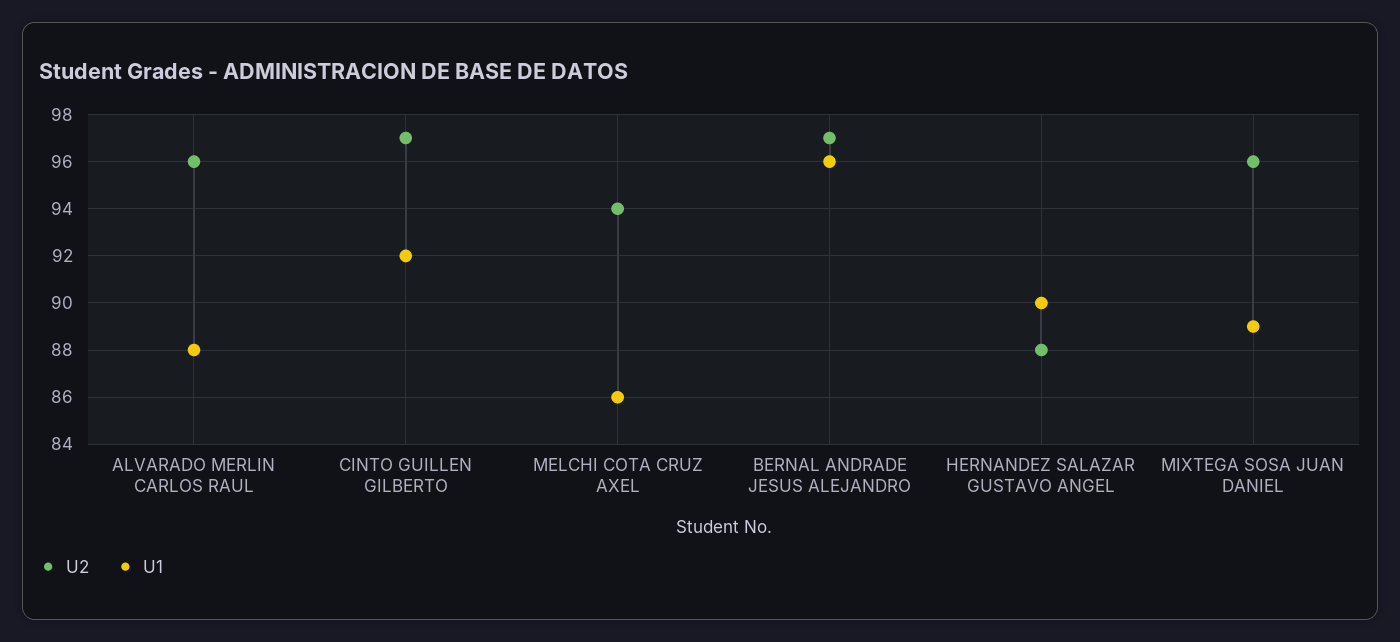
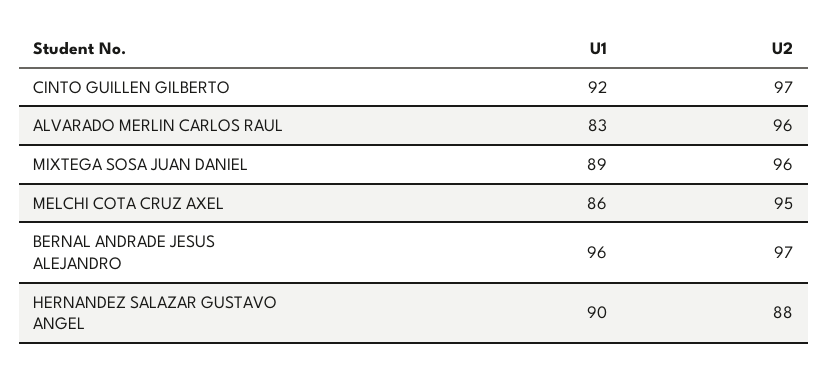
U1, ALVARADO MERLIN CARLOS RAUL: 88 -> 83
U2, MELCHI COTA CRUZ AXEL: 94 -> 95

